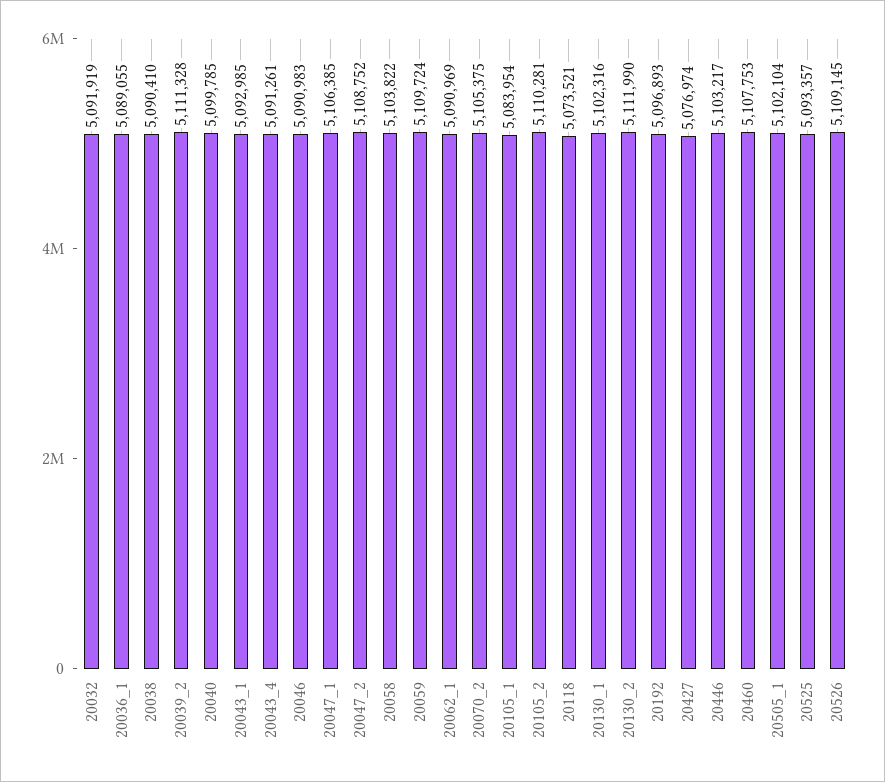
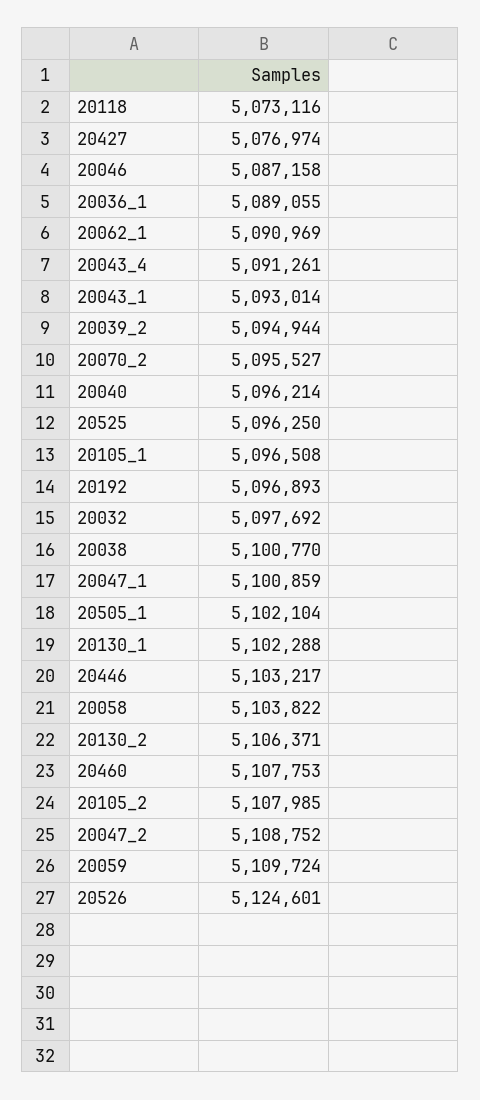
20032: 5091919 -> 5097692
20038: 5090410 -> 5100770
20039_2: 5111328 -> 5094944
20040: 5099785 -> 5096214
20043_1: 5092985 -> 5093014
20046: 5090983 -> 5087158
20047_1: 5106385 -> 5100859
20070_2: 5105375 -> 5095527
20105_1: 5083954 -> 5096508
20105_2: 5110281 -> 5107985
20118: 5073521 -> 5073116
20130_1: 5102316 -> 5102288
20130_2: 5111990 -> 5106371
20525: 5093357 -> 5096250
20526: 5109145 -> 5124601

